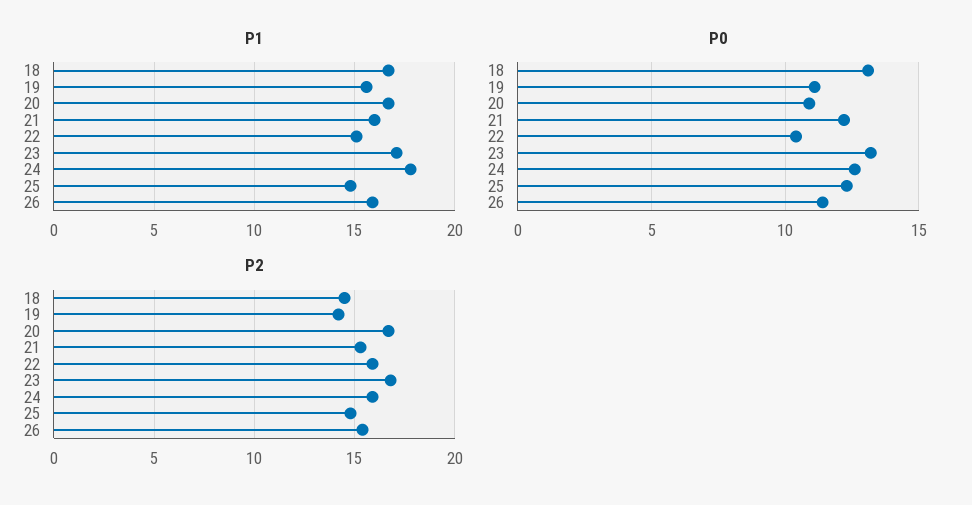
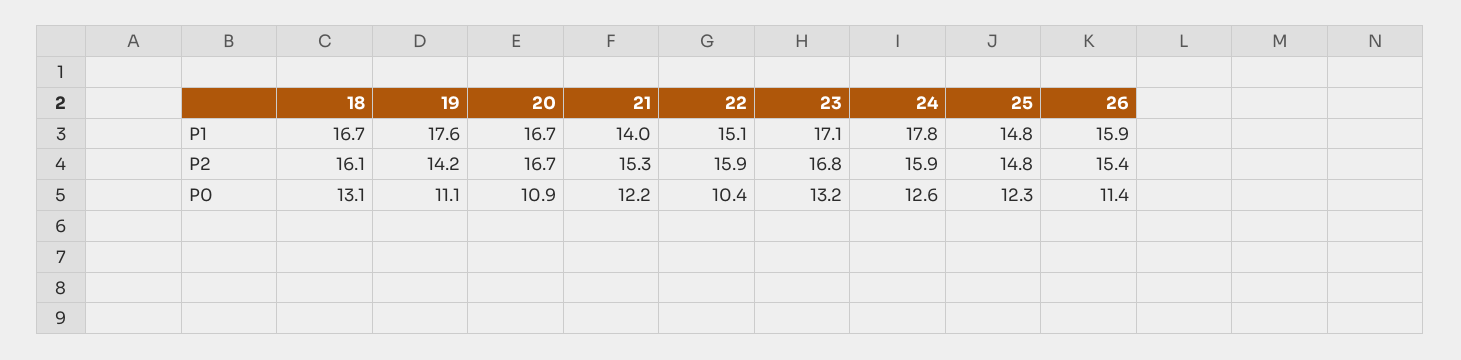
P1, 19: 15.5 -> 17.6
P1, 21: 16 -> 14
P2, 18: 14.5 -> 16.1

